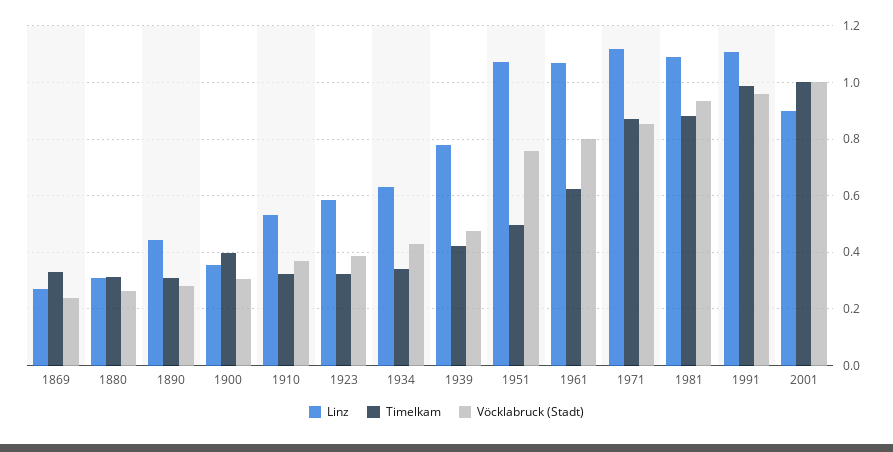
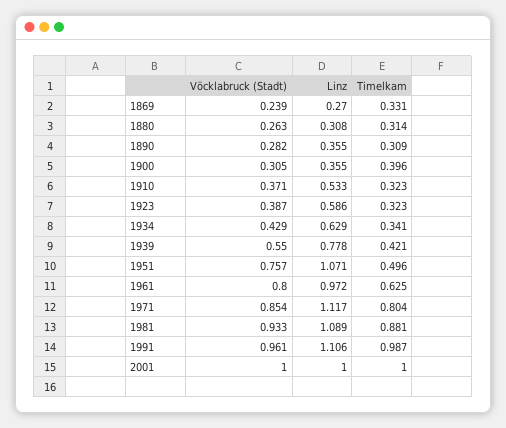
Linz, 1890: 0.45 -> 0.355
Vöcklabruck (Stadt), 1939: 0.475 -> 0.55
Linz, 1961: 1.075 -> 0.972
Timelkam, 1971: 0.875 -> 0.804
Linz, 2001: 0.9 -> 1

